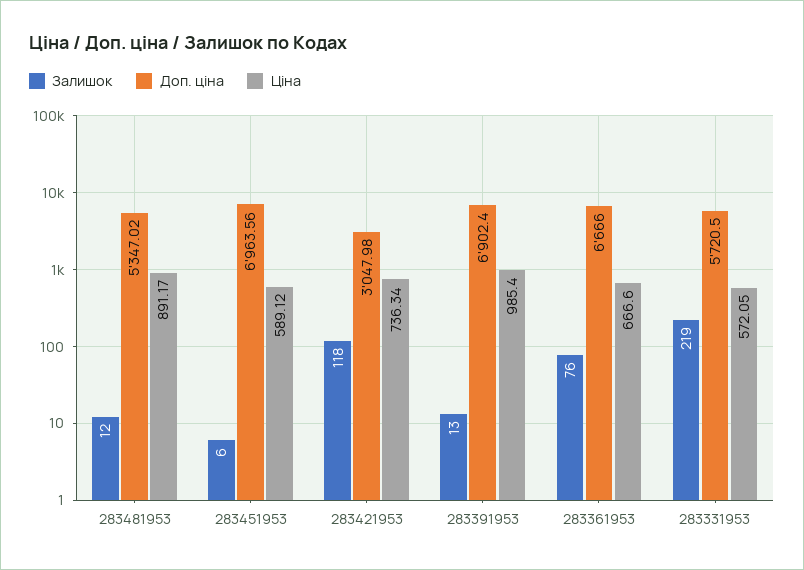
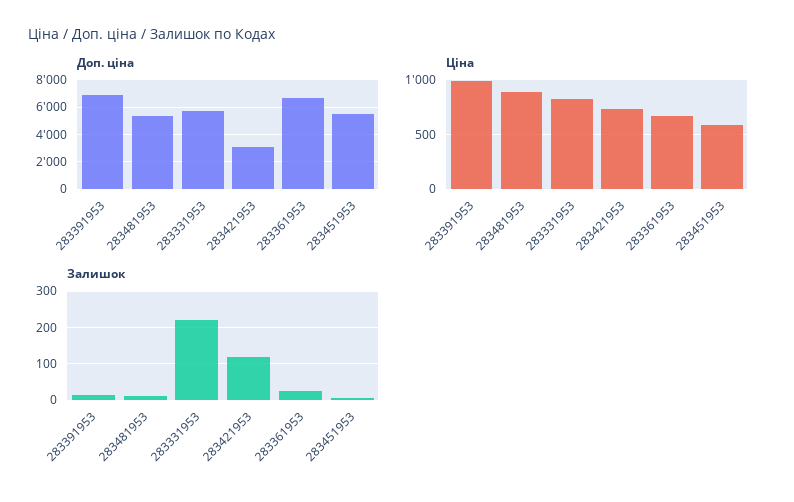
Доп. ціна, 283451953: 6963.56 -> 5500
Залишок, 283361953: 76 -> 20
Ціна, 283331953: 572.05 -> 800

